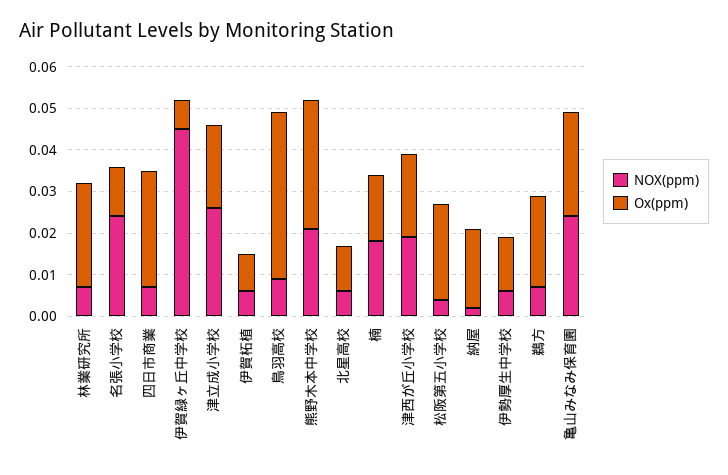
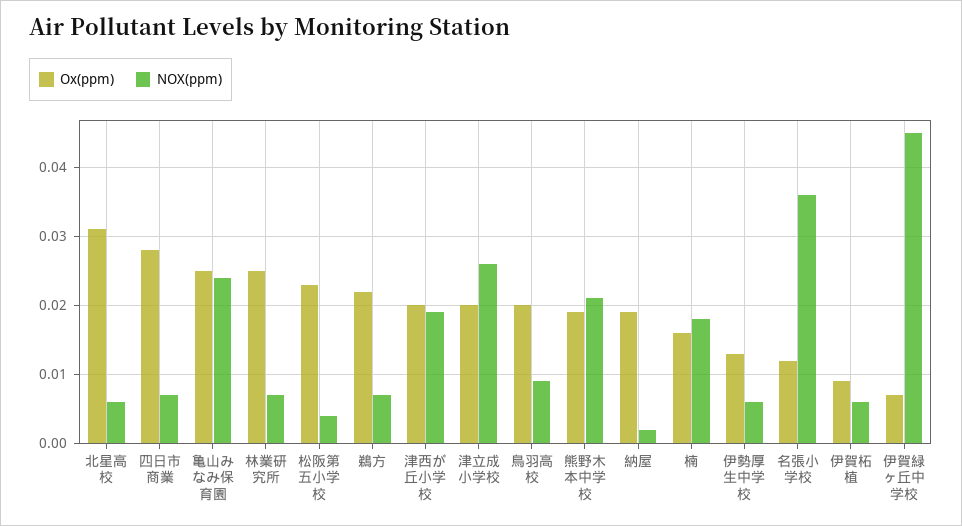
NOX(ppm), 名張小学校: 0.025 -> 0.036
Ox(ppm), 鳥羽高校: 0.04 -> 0.02
Ox(ppm), 熊野木本中学校: 0.03 -> 0.019
Ox(ppm), 北星高校: 0.01 -> 0.031

